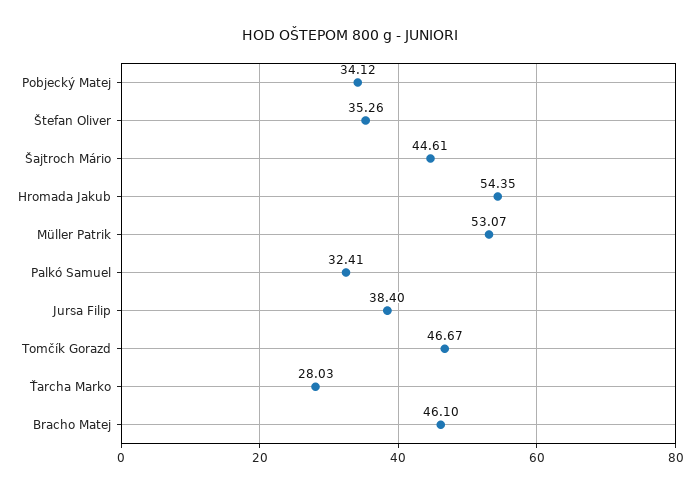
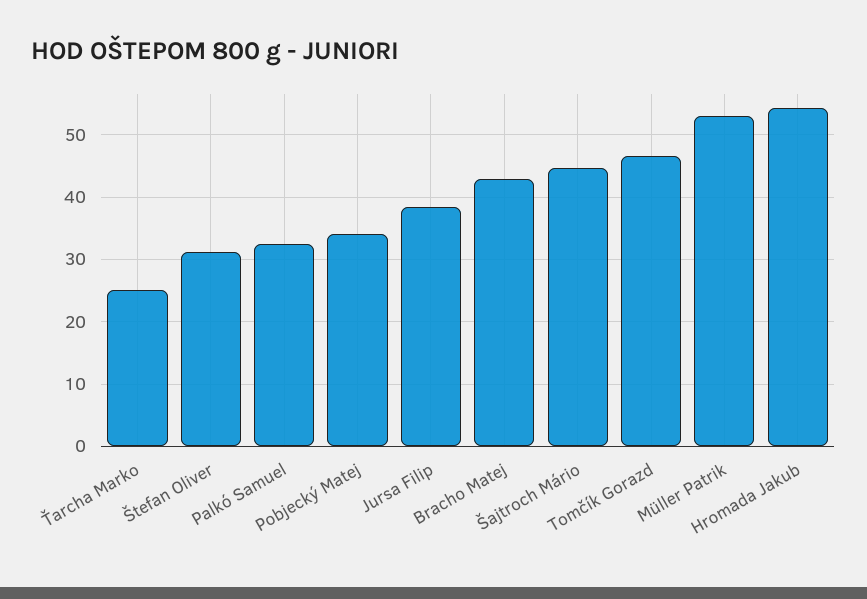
Štefan Oliver: 35.26 -> 31
Ťarcha Marko: 28.03 -> 25
Bracho Matej: 46.1 -> 43

